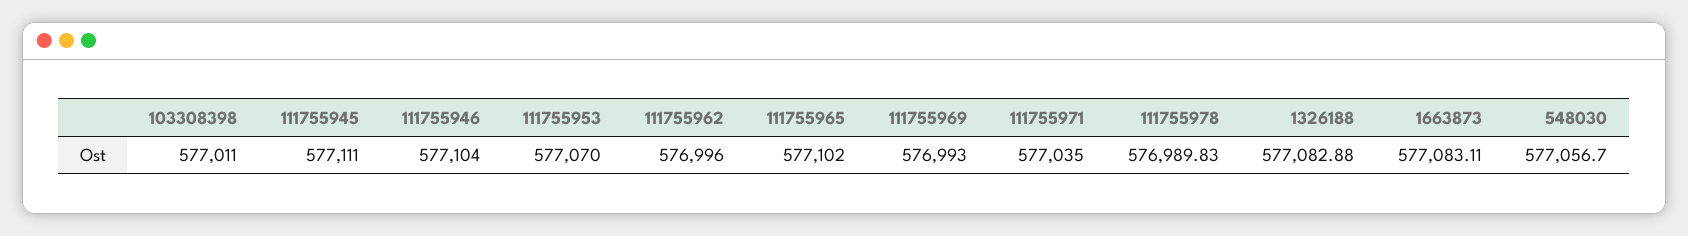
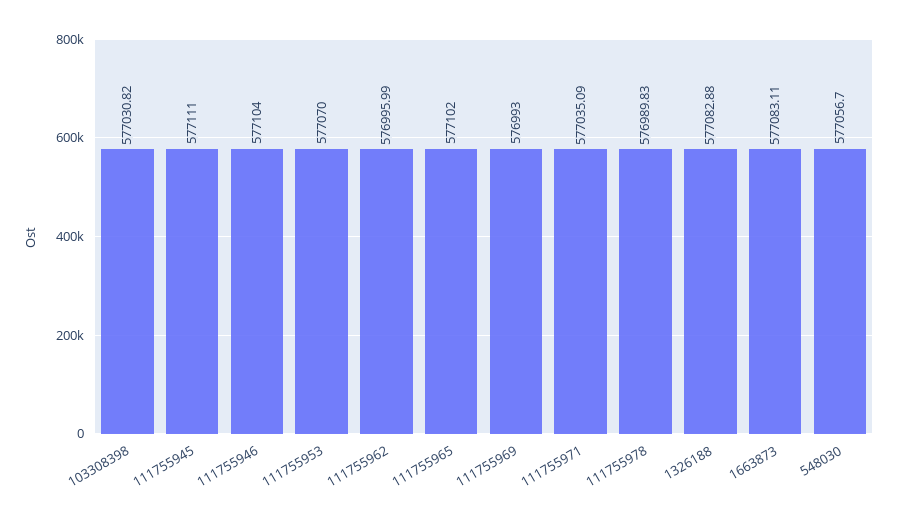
103308398: 577011 -> 577030.82
111755962: 576996 -> 576995.99
111755971: 577035 -> 577035.09

